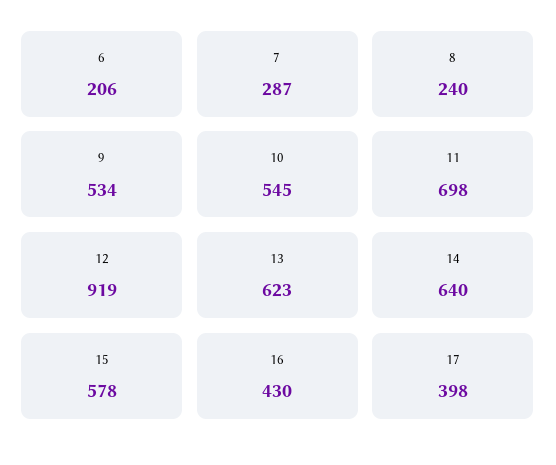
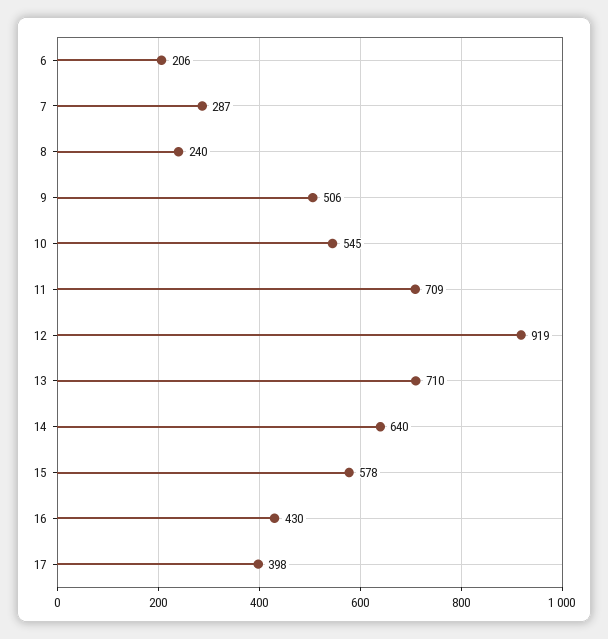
9: 534 -> 506
11: 698 -> 709
13: 623 -> 710

